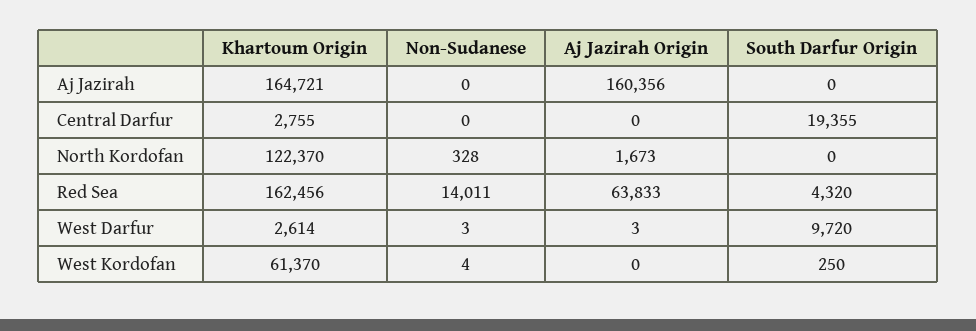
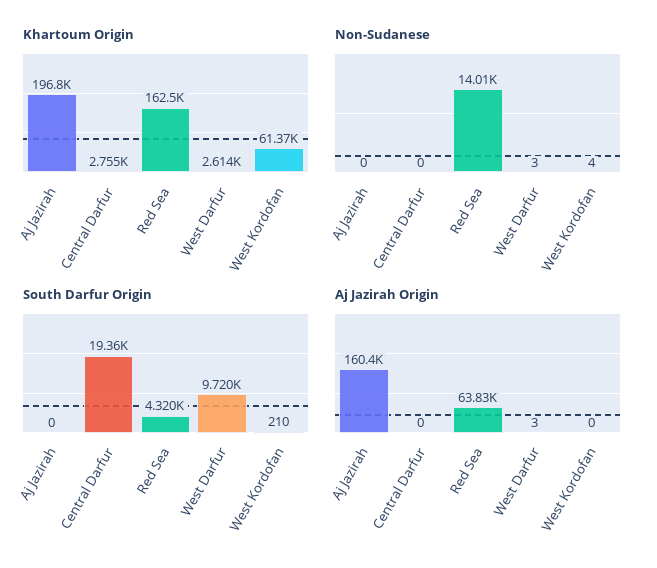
Khartoum Origin, Aj Jazirah: 164721 -> 196800
Khartoum Origin, North Kordofan: 122370 -> none
Non-Sudanese, North Kordofan: 328 -> none
Aj Jazirah Origin, North Kordofan: 1673 -> none
South Darfur Origin, North Kordofan: 0 -> none
South Darfur Origin, West Kordofan: 250 -> 210

